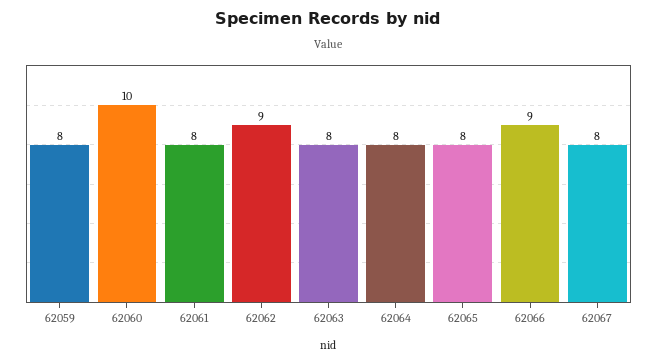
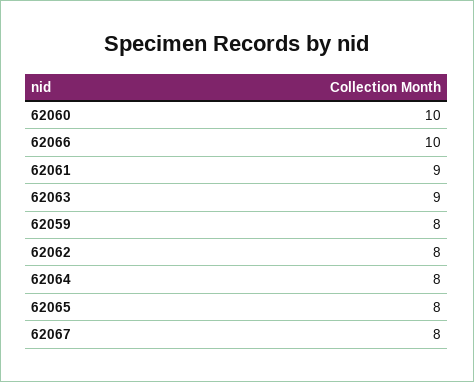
62061: 8 -> 9
62062: 9 -> 8
62063: 8 -> 9
62066: 9 -> 10

